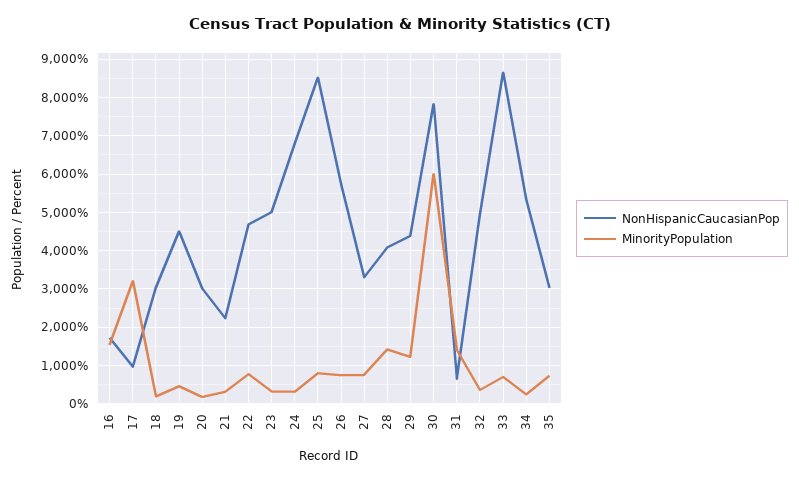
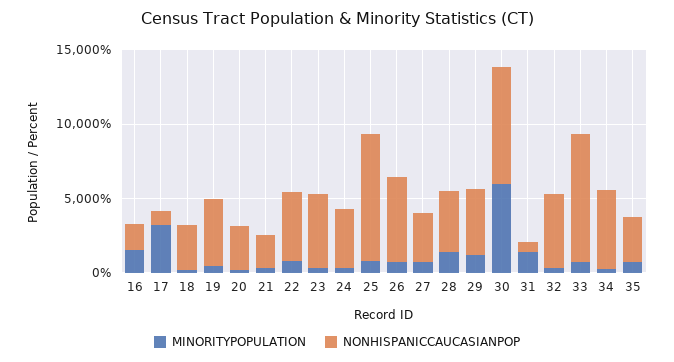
NonHispanicCaucasianPop, 24: 6800 -> 4000

